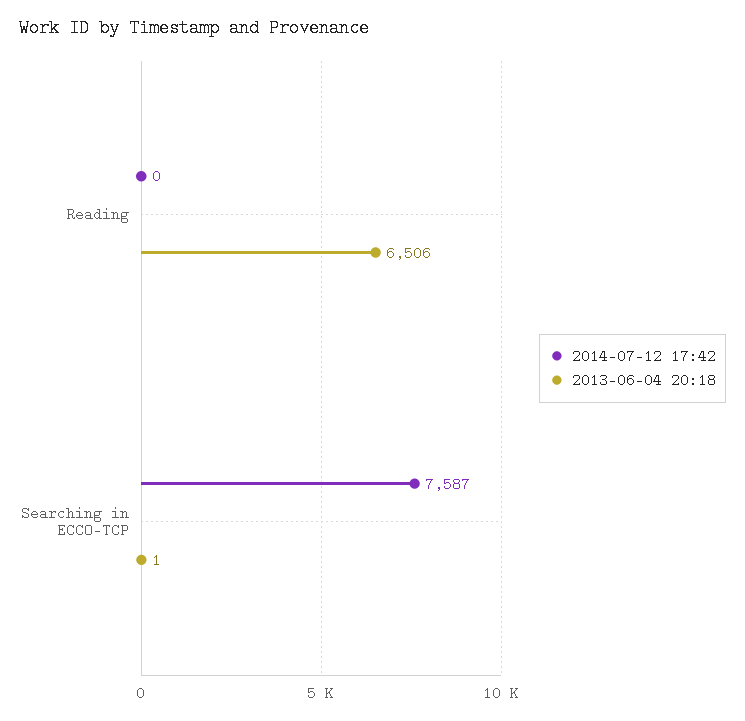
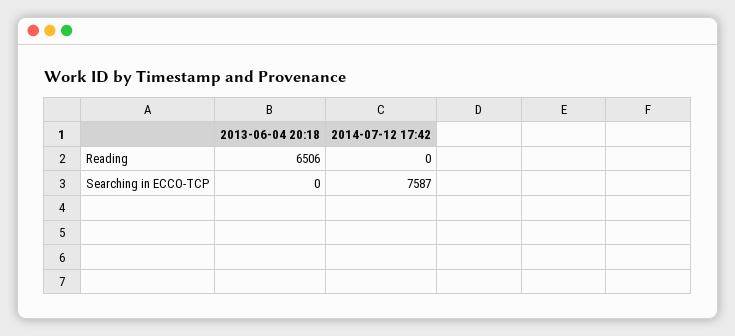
2013-06-04 20:18, Searching in ECCO-TCP: 1 -> 0

